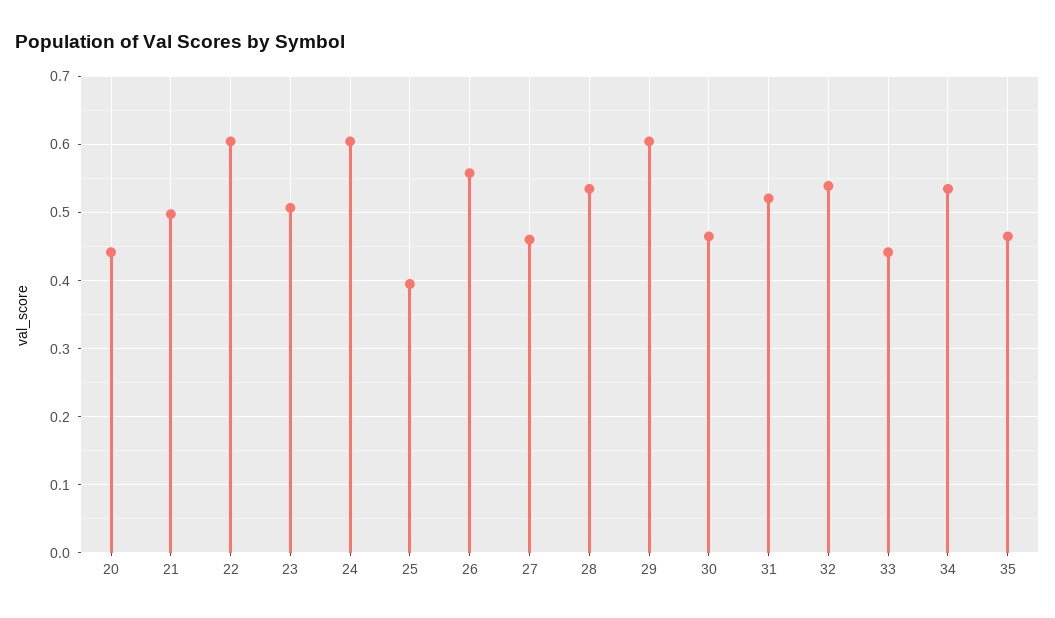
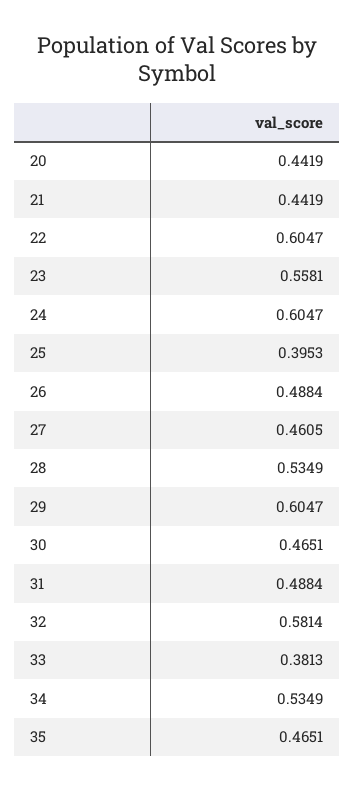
21: 0.5 -> 0.4419
23: 0.51 -> 0.5581
26: 0.56 -> 0.4884
31: 0.52 -> 0.4884
32: 0.54 -> 0.5814
33: 0.44 -> 0.3813

